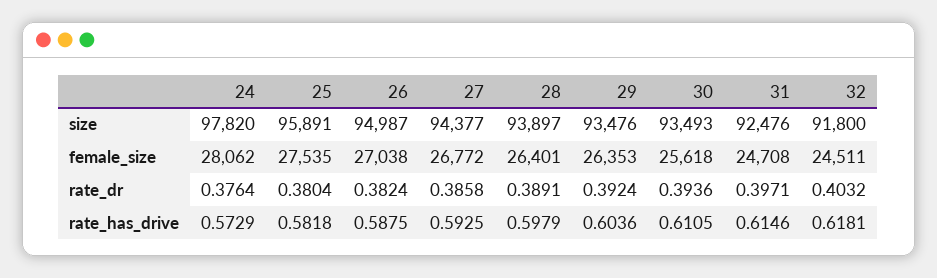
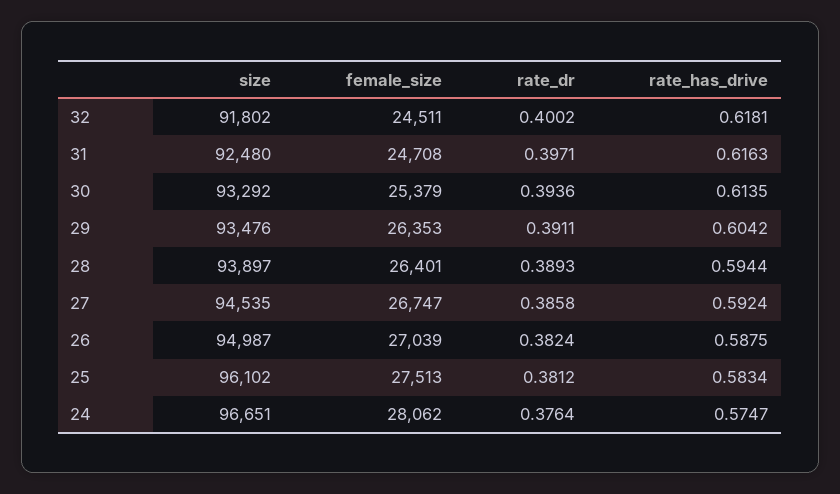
24, size: 97820 -> 96651
25, size: 95891 -> 96102
27, size: 94377 -> 94535
30, size: 93493 -> 93292
31, size: 92476 -> 92480
32, size: 91800 -> 91802
25, female_size: 27535 -> 27513
26, female_size: 27038 -> 27039
27, female_size: 26772 -> 26747
30, female_size: 25618 -> 25379
25, rate_dr: 0.3804 -> 0.3812
28, rate_dr: 0.3891 -> 0.3893
29, rate_dr: 0.3924 -> 0.3911
32, rate_dr: 0.4032 -> 0.4002
24, rate_has_drive: 0.5729 -> 0.5747
25, rate_has_drive: 0.5818 -> 0.5834
27, rate_has_drive: 0.5925 -> 0.5924
28, rate_has_drive: 0.5979 -> 0.5944
29, rate_has_drive: 0.6036 -> 0.6042
30, rate_has_drive: 0.6105 -> 0.6135
31, rate_has_drive: 0.6146 -> 0.6163

